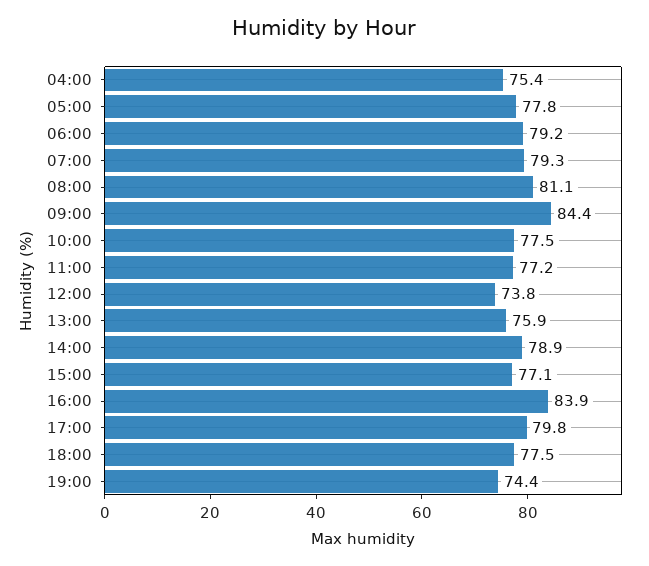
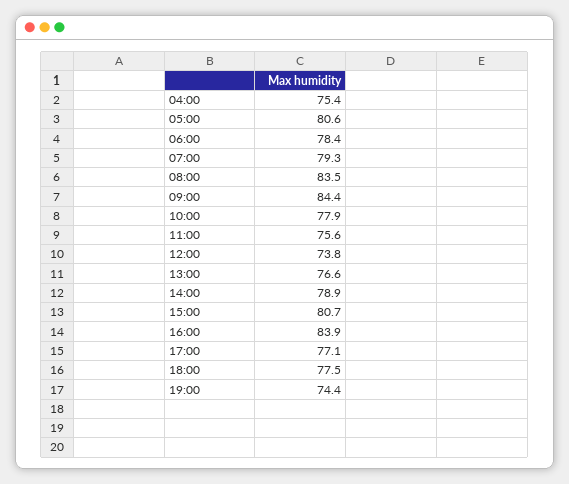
05:00: 77.8 -> 80.6
06:00: 79.2 -> 78.4
08:00: 81.1 -> 83.5
10:00: 77.5 -> 77.9
11:00: 77.2 -> 75.6
13:00: 75.9 -> 76.6
15:00: 77.1 -> 80.7
17:00: 79.8 -> 77.1

